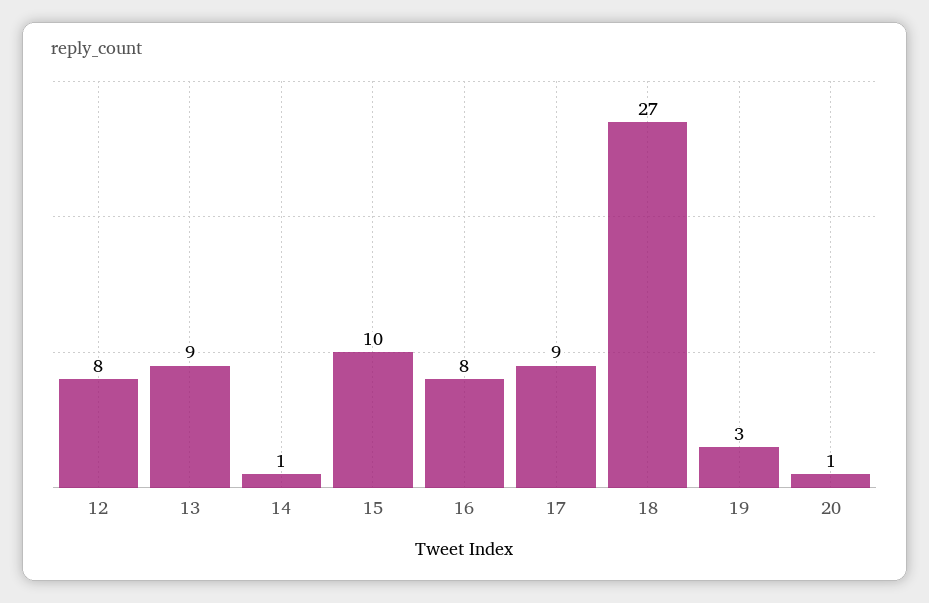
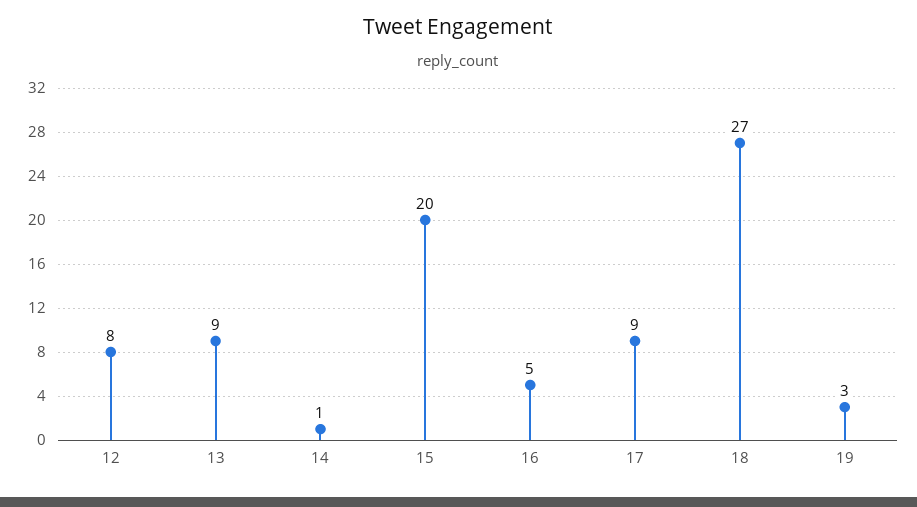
15: 10 -> 20
16: 8 -> 5
20: 1 -> none

